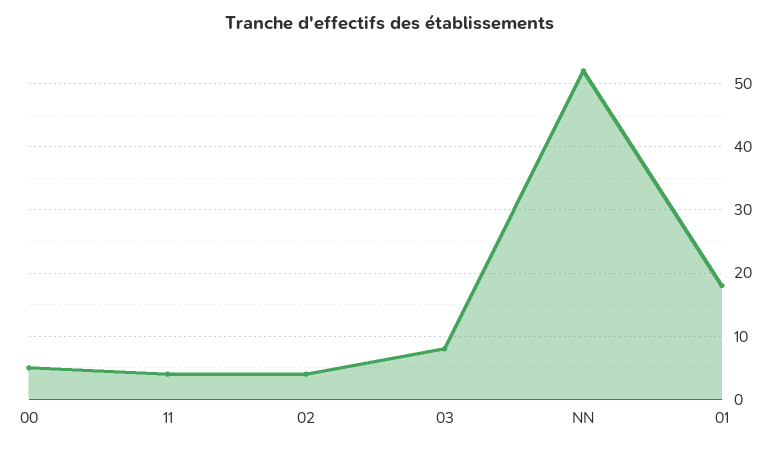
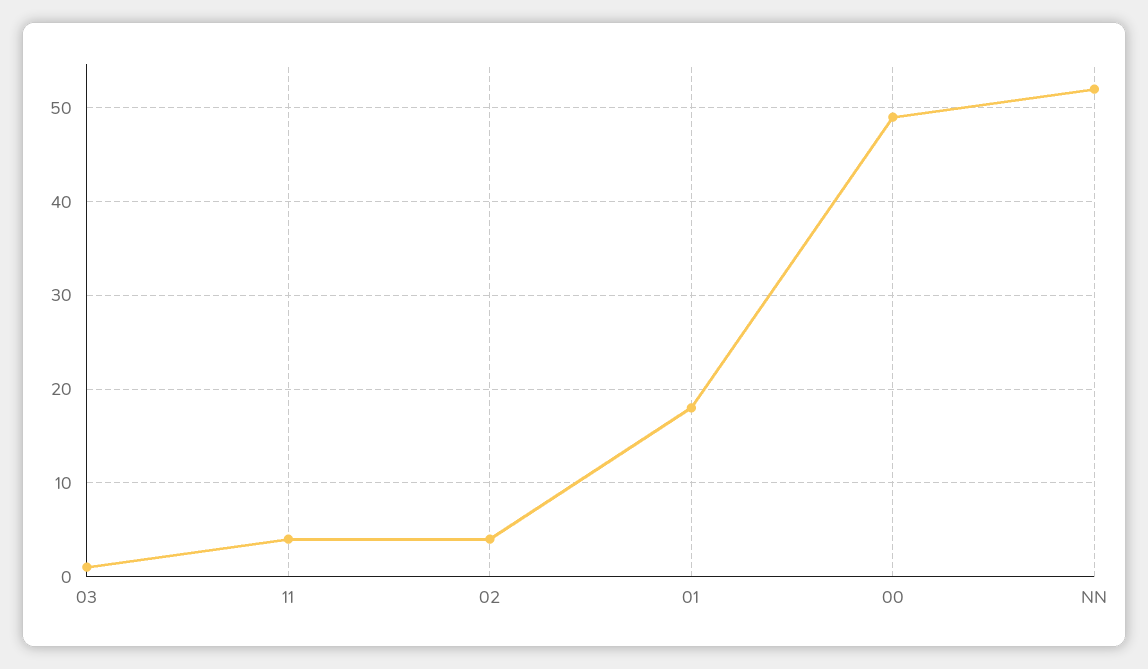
00: 5 -> 49
03: 8 -> 1

